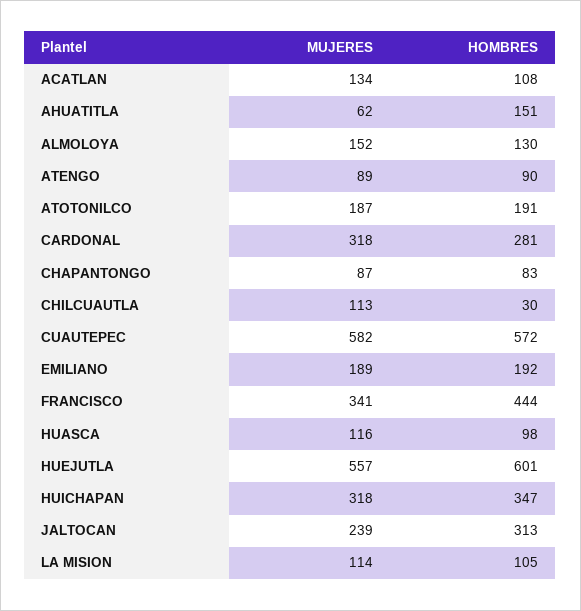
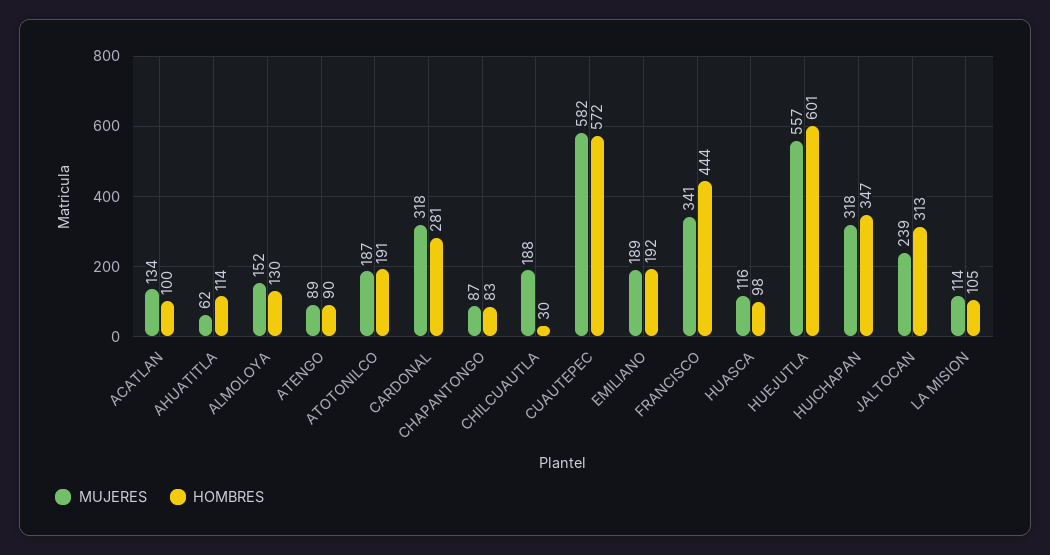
HOMBRES, ACATLAN: 108 -> 100
HOMBRES, AHUATITLA: 151 -> 114
MUJERES, CHILCUAUTLA: 113 -> 188

